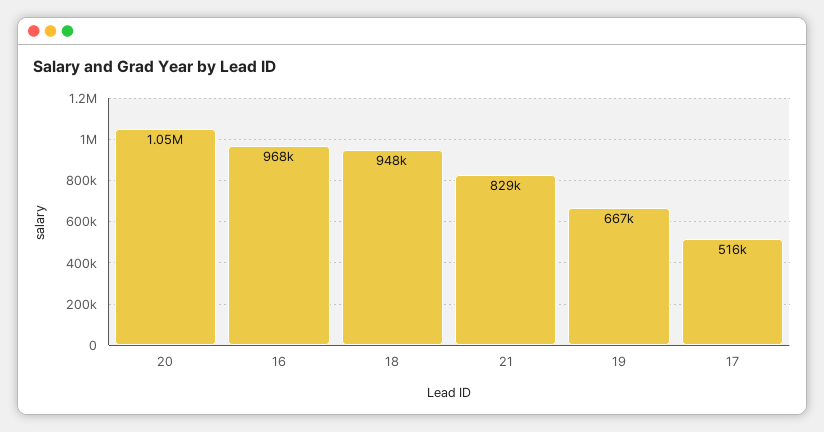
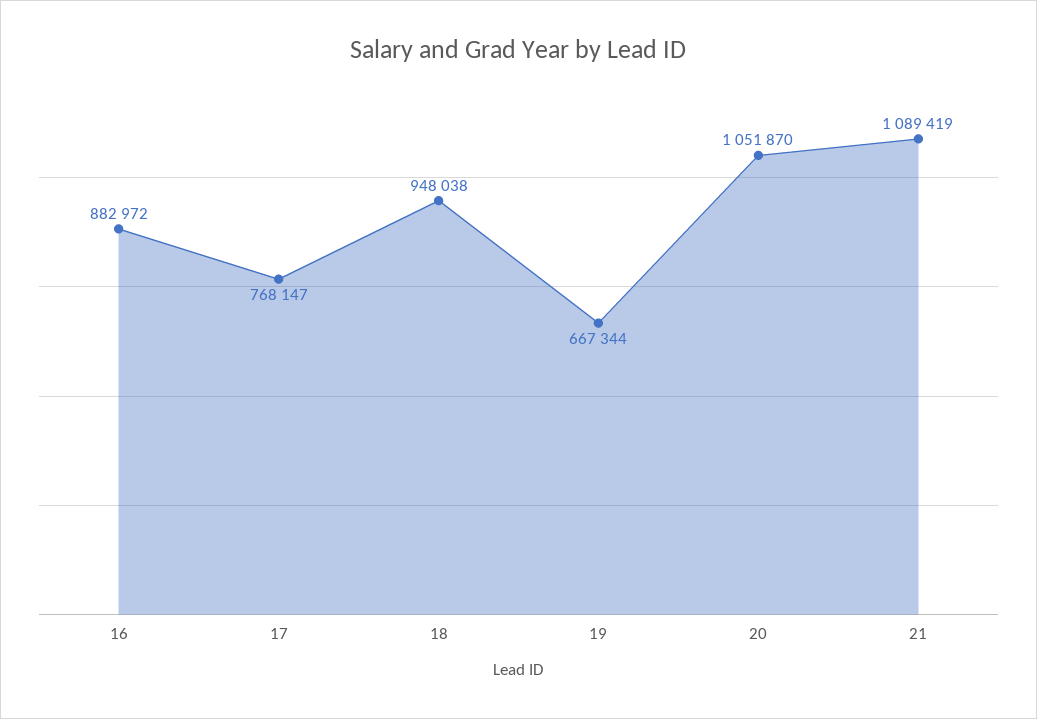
16: 968000 -> 882972
21: 829000 -> 1089419
17: 516000 -> 768147

